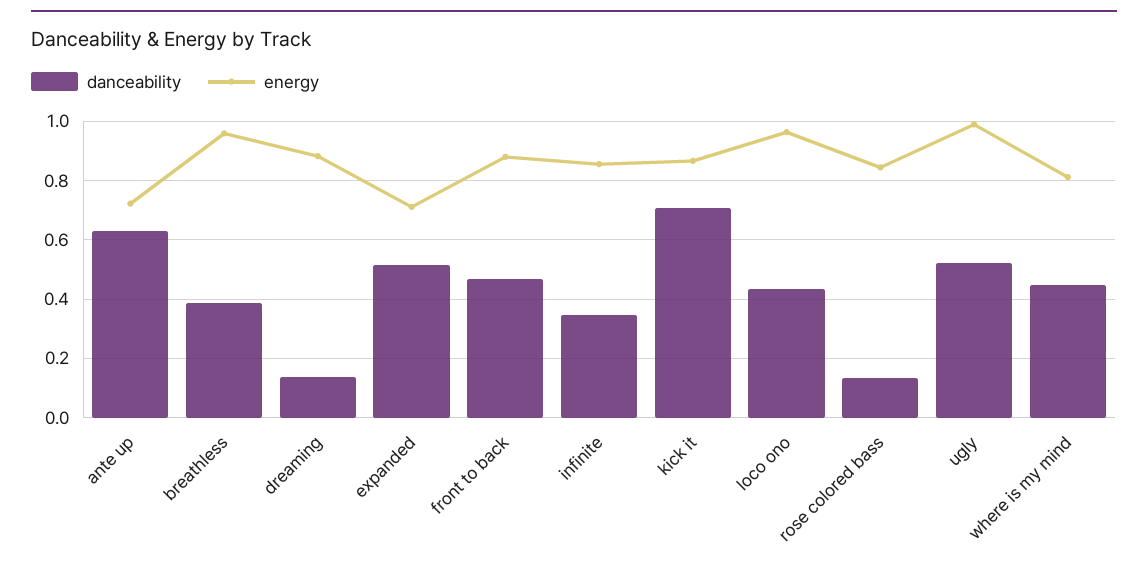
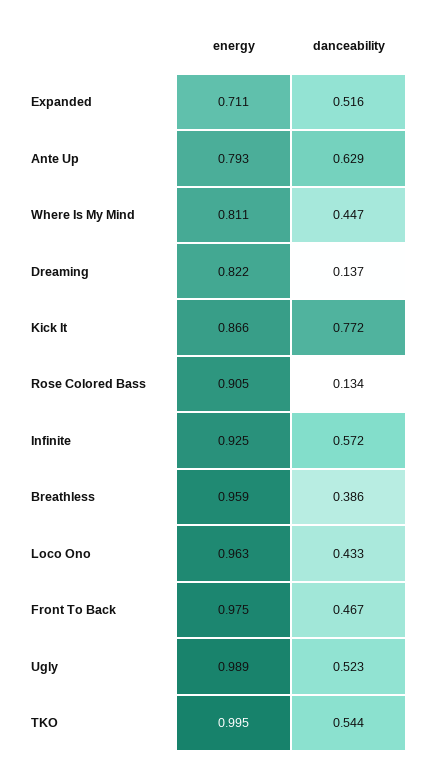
energy, ante up: 0.725 -> 0.793
energy, dreaming: 0.875 -> 0.822
energy, front to back: 0.875 -> 0.975
danceability, infinite: 0.35 -> 0.572
energy, infinite: 0.85 -> 0.925
danceability, kick it: 0.7 -> 0.772
energy, rose colored bass: 0.85 -> 0.905
energy, TKO: none -> 0.995
danceability, TKO: none -> 0.544

